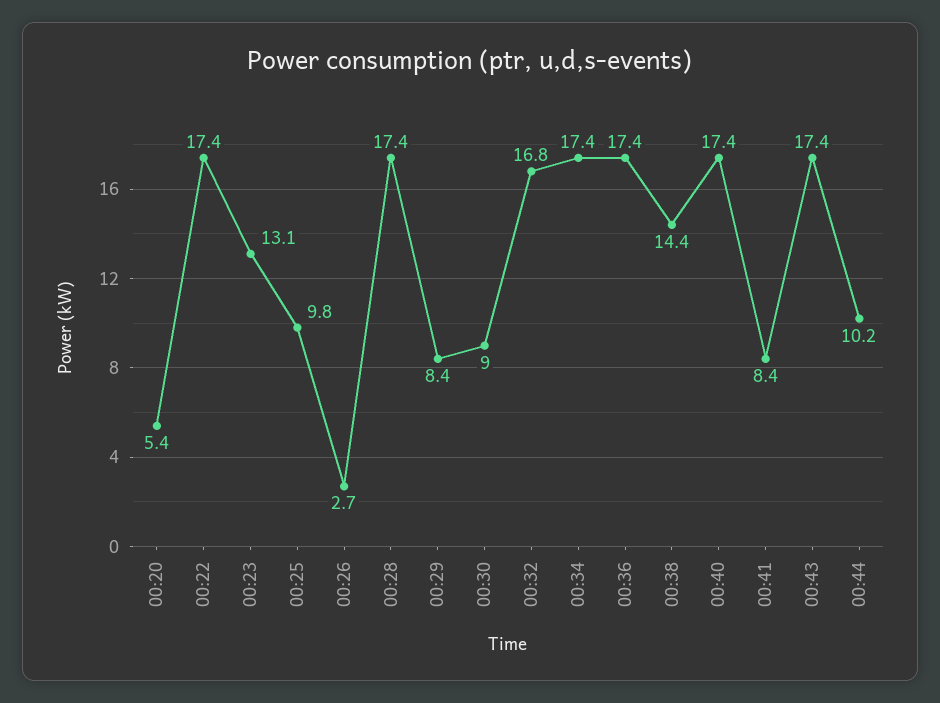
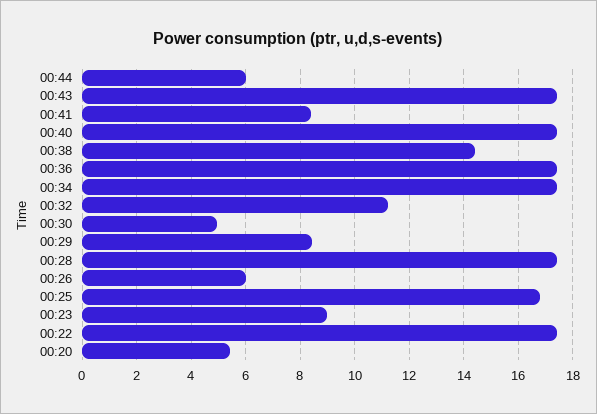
00:23: 13.1 -> 9
00:25: 9.8 -> 16.75
00:26: 2.7 -> 6
00:30: 9 -> 5
00:32: 16.8 -> 11.25
00:44: 10.2 -> 6

